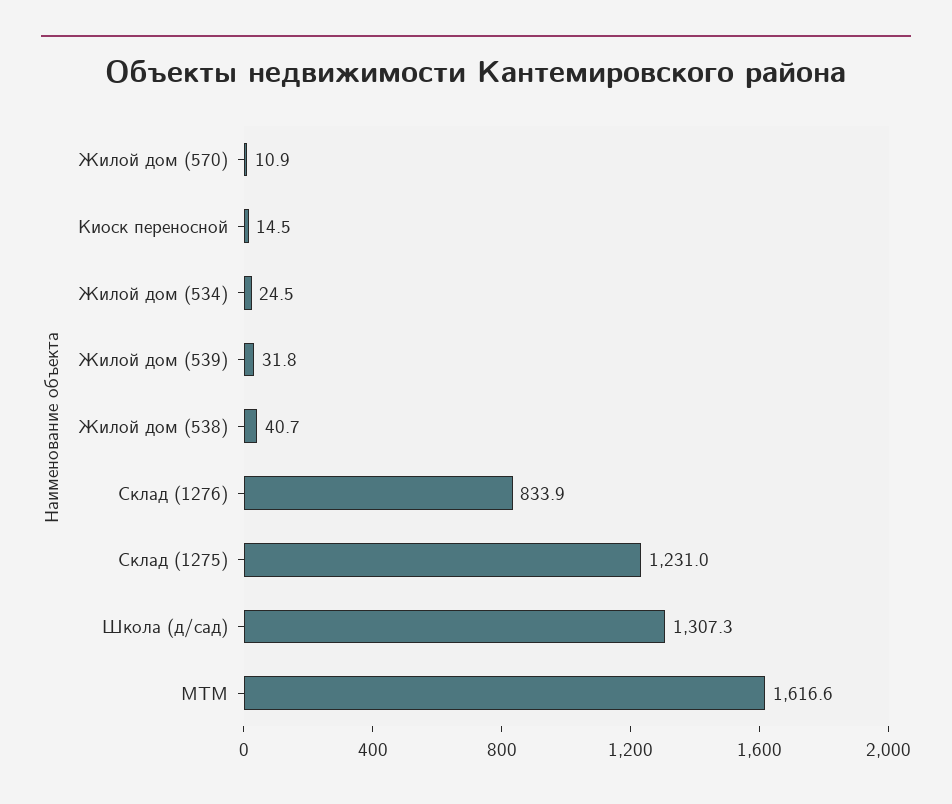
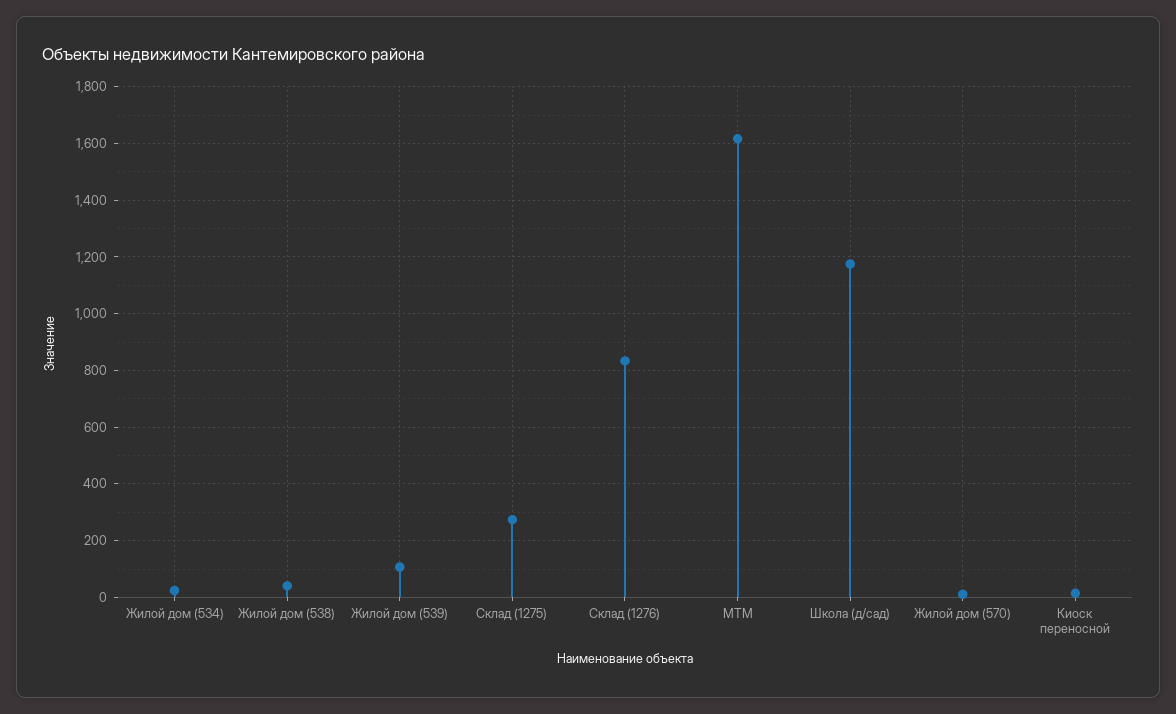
Жилой дом (539): 31.8 -> 100
Склад (1275): 1231 -> 275
Школа (д/сад): 1307.3 -> 1175

